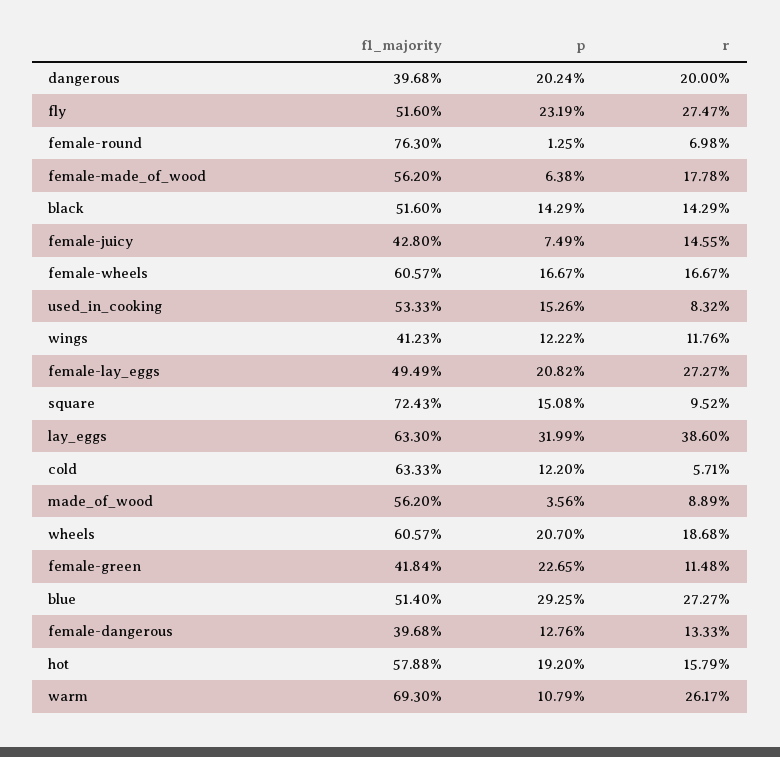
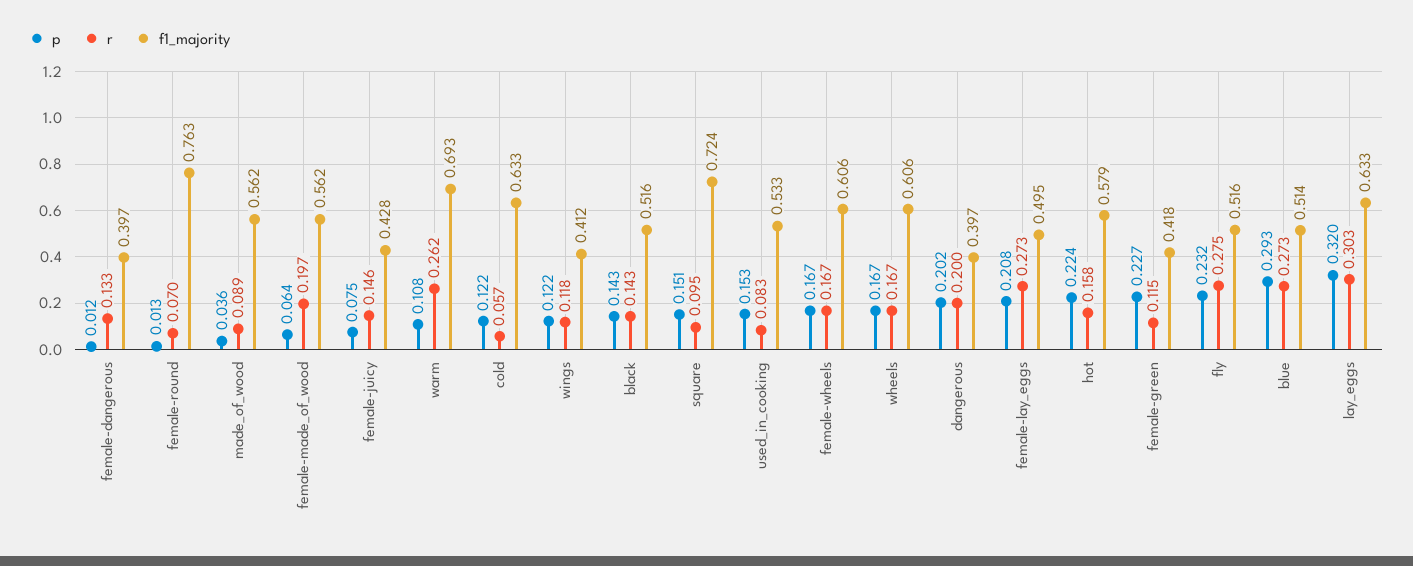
r, female-made_of_wood: 0.1778 -> 0.197
r, lay_eggs: 0.386 -> 0.303
p, wheels: 0.207 -> 0.167
r, wheels: 0.1868 -> 0.167
p, female-dangerous: 0.1276 -> 0.012
p, hot: 0.192 -> 0.224

